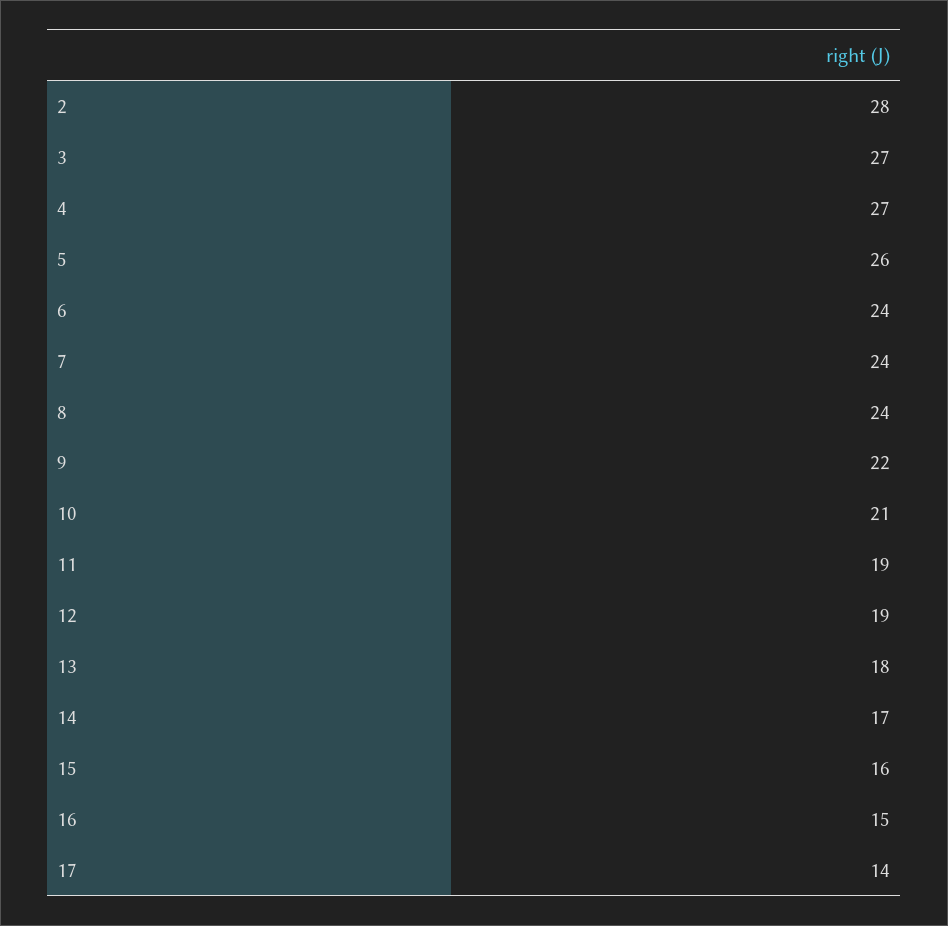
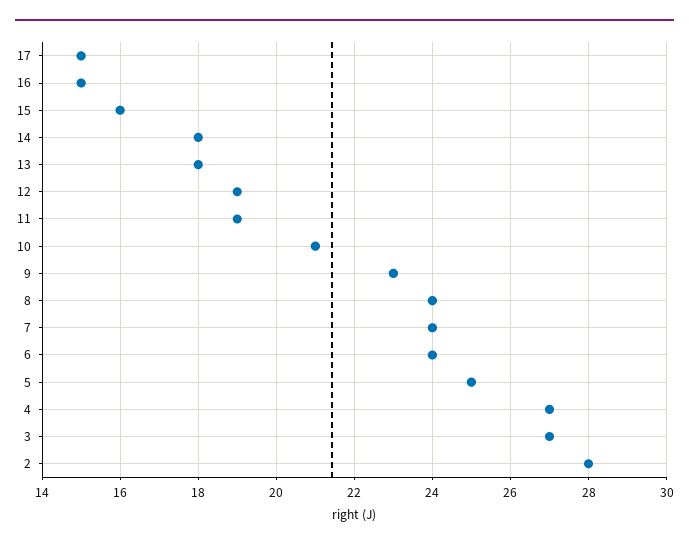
5: 26 -> 25
9: 22 -> 23
14: 17 -> 18
17: 14 -> 15

